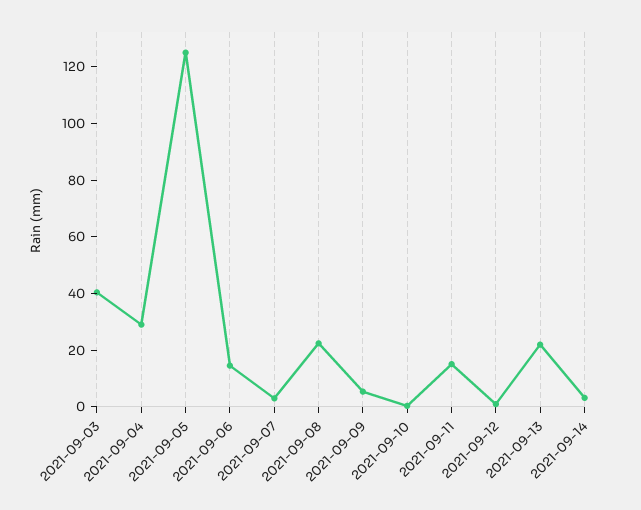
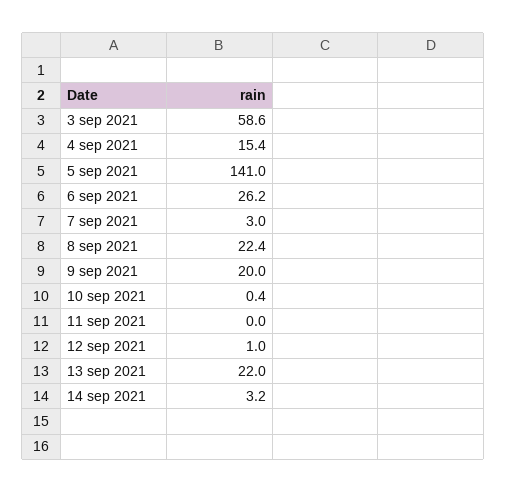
2021-09-03: 40 -> 58.6
2021-09-04: 30 -> 15.4
2021-09-05: 125 -> 141
2021-09-06: 15 -> 26.2
2021-09-09: 5 -> 20
2021-09-11: 15 -> 0

